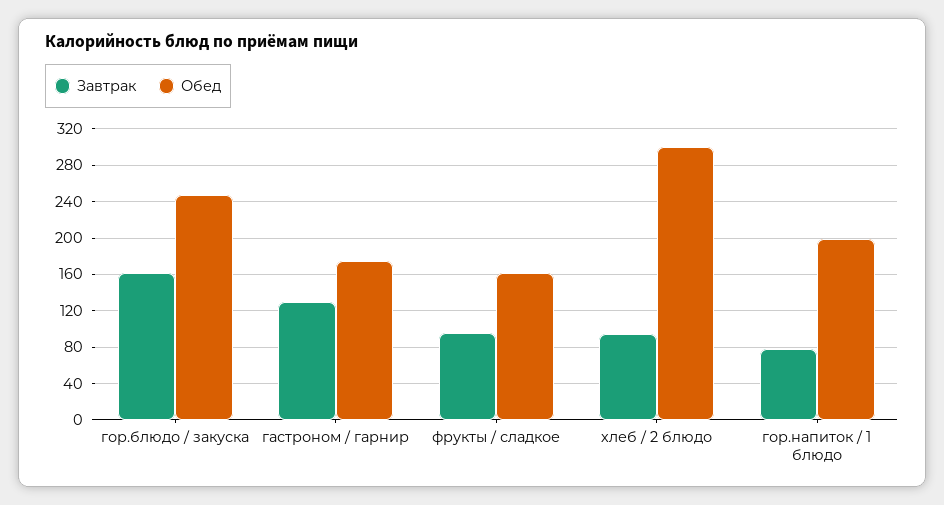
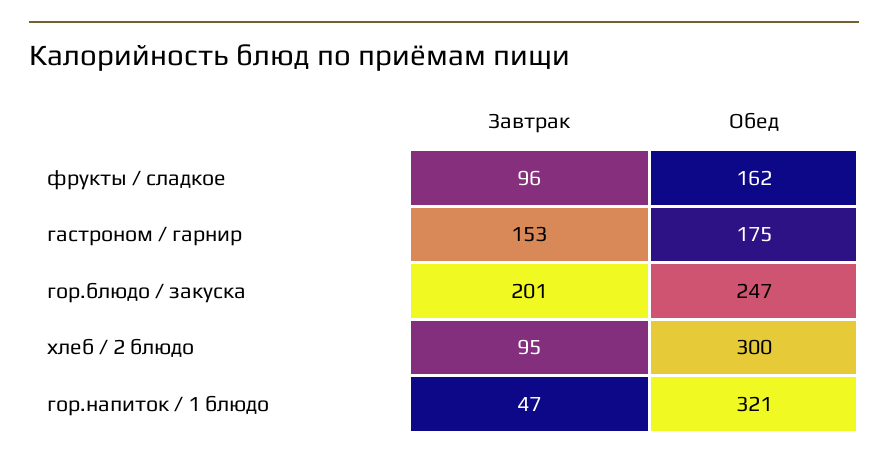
Завтрак, гор.блюдо / закуска: 160 -> 201
Завтрак, гастроном / гарнир: 130 -> 153
Завтрак, гор.напиток / 1 блюдо: 80 -> 47
Обед, гор.напиток / 1 блюдо: 200 -> 321

